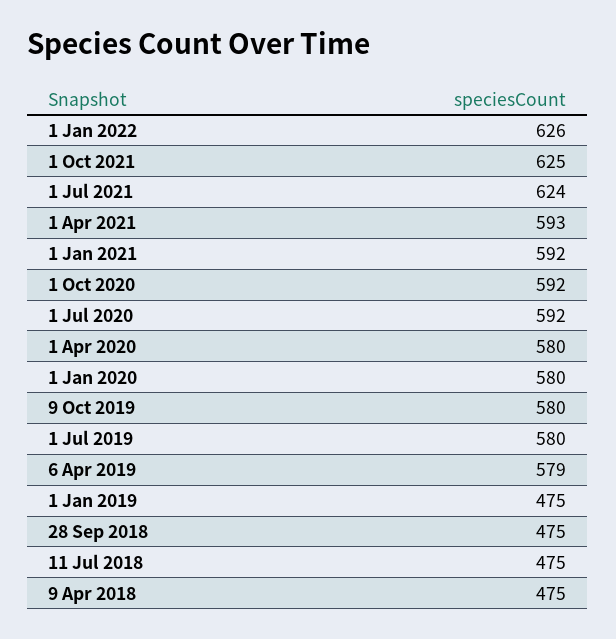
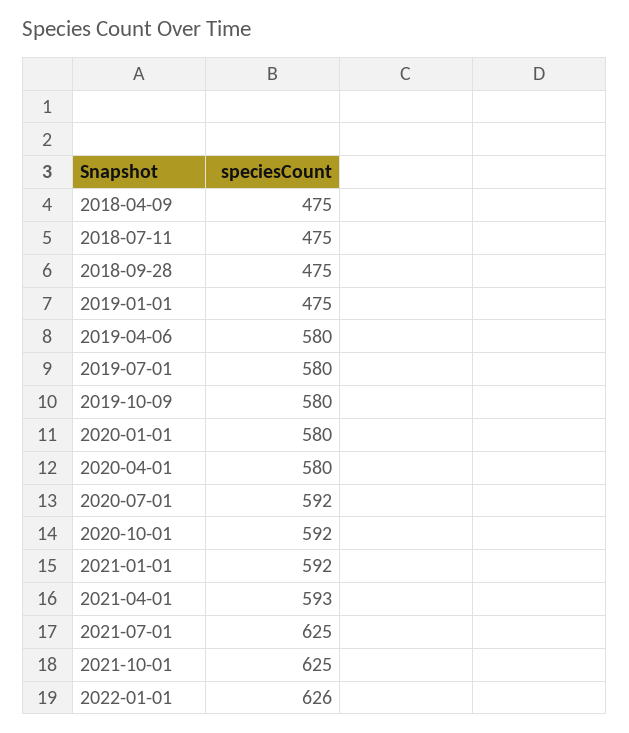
1 Jul 2021: 624 -> 625
6 Apr 2019: 579 -> 580

